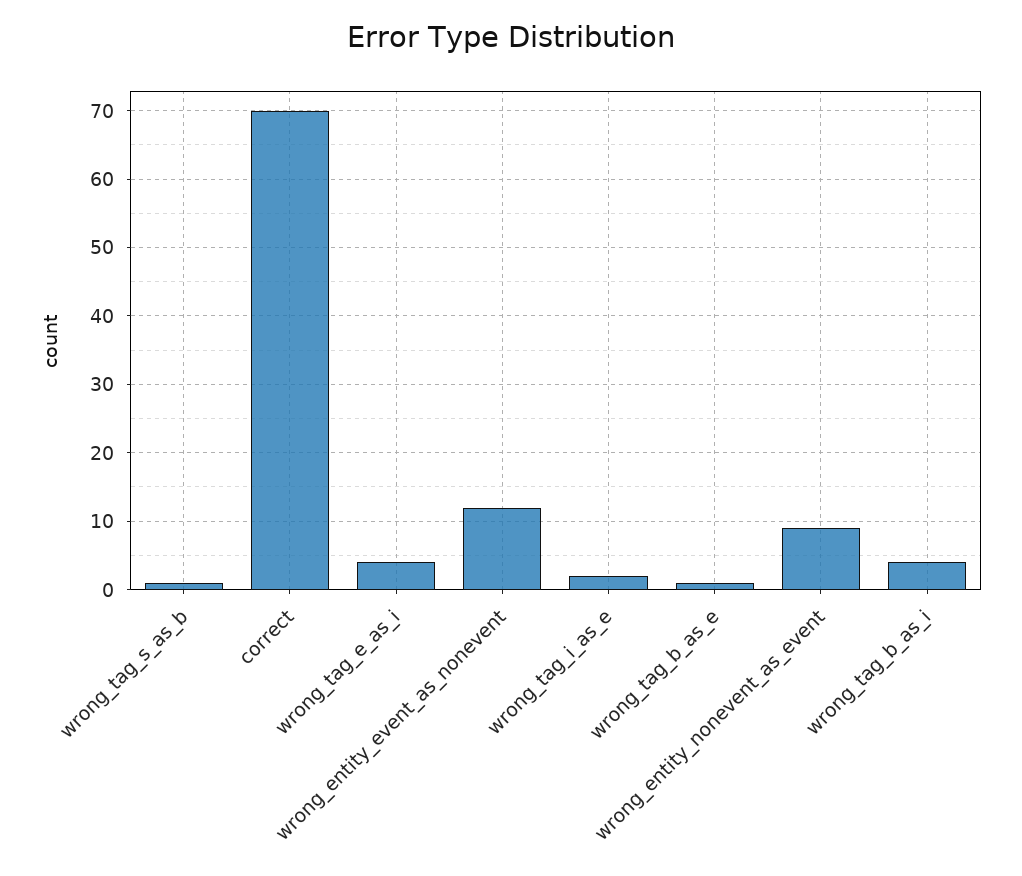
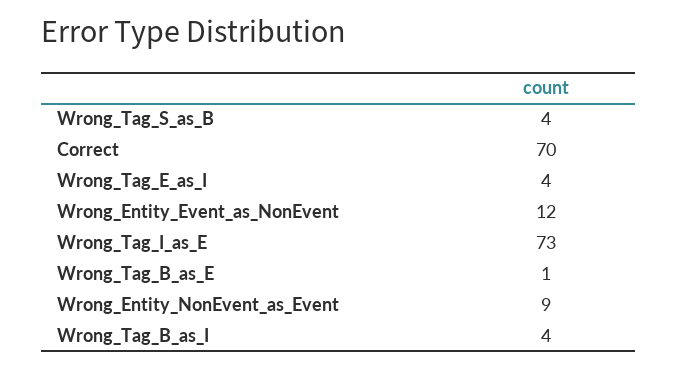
wrong_tag_s_as_b: 1 -> 4
wrong_tag_i_as_e: 2 -> 73

